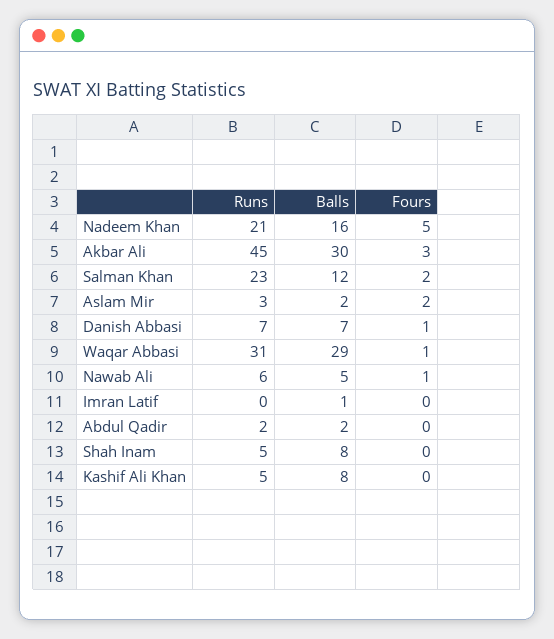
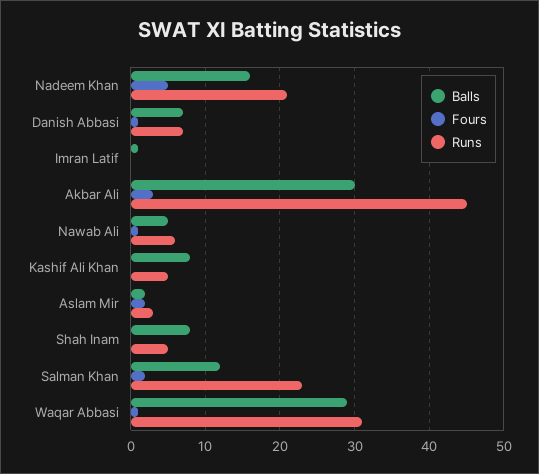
Runs, Abdul Qadir: 2 -> none
Balls, Abdul Qadir: 2 -> none
Fours, Abdul Qadir: 0 -> none

